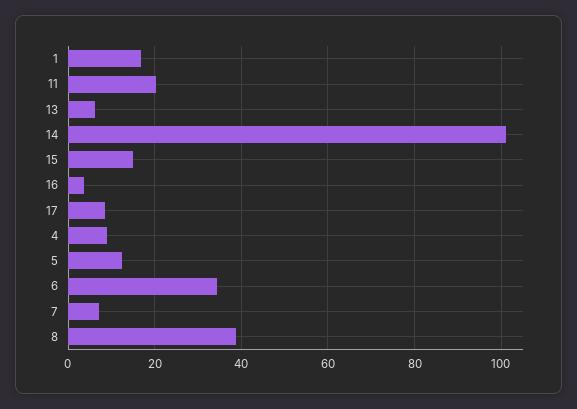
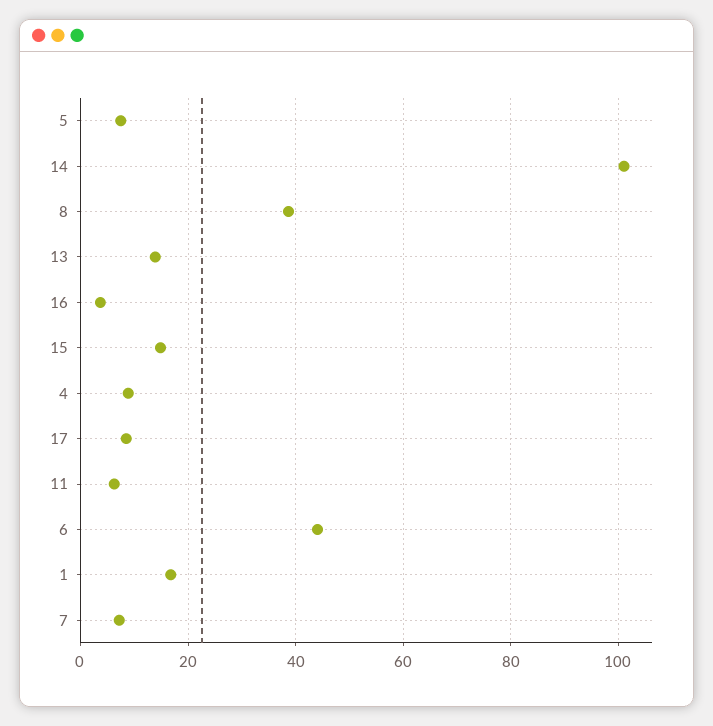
11: 20 -> 6
13: 6 -> 14
5: 12 -> 8
6: 34 -> 44

